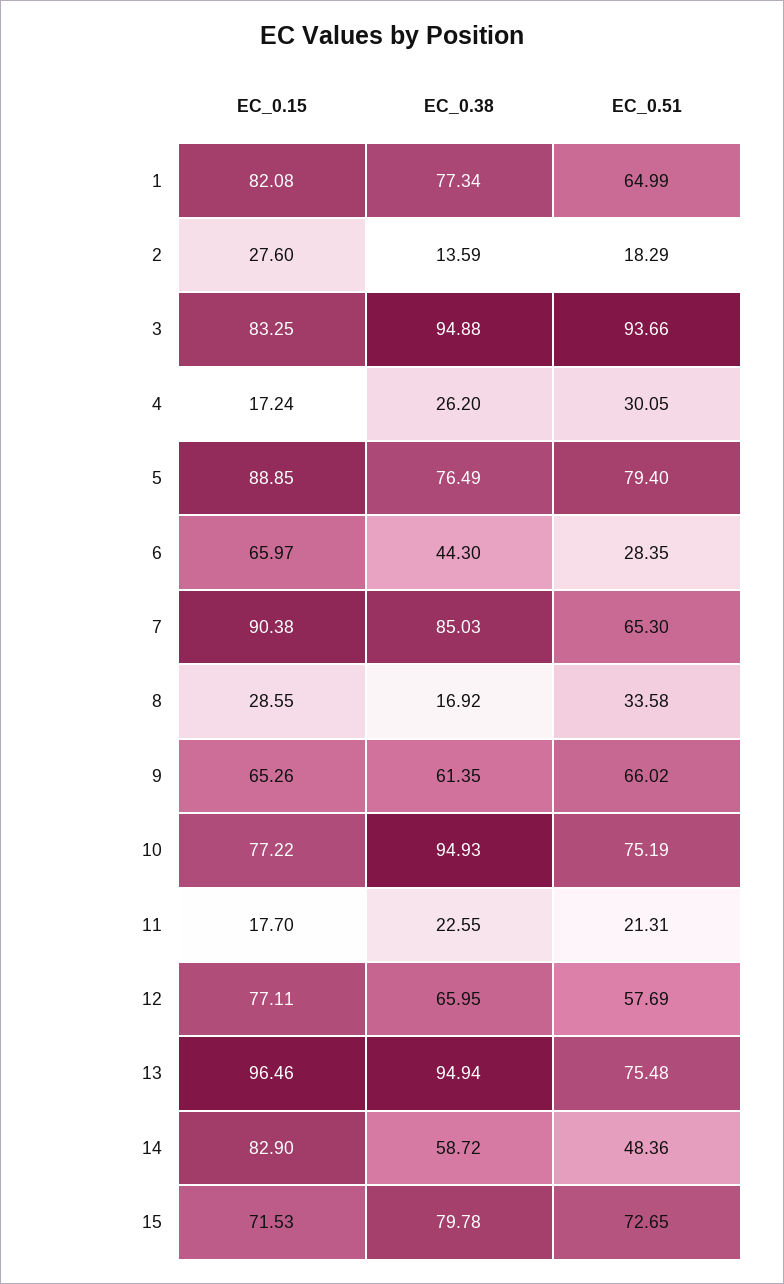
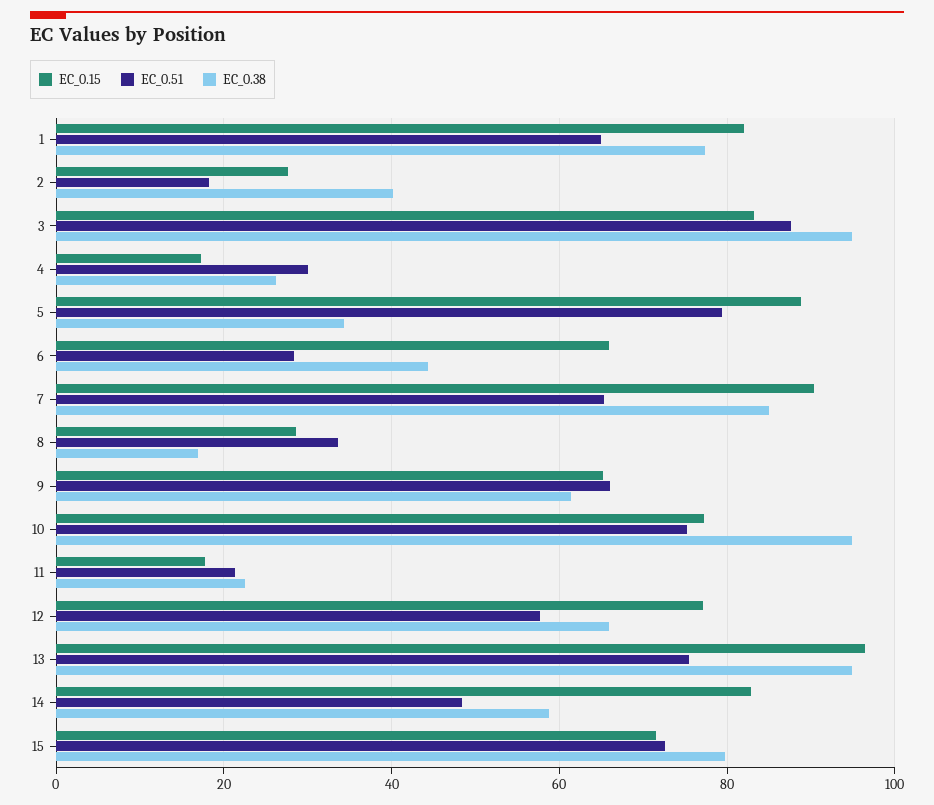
EC_0.38, 2: 13.59 -> 40
EC_0.51, 3: 93.66 -> 88
EC_0.38, 5: 76.49 -> 34

